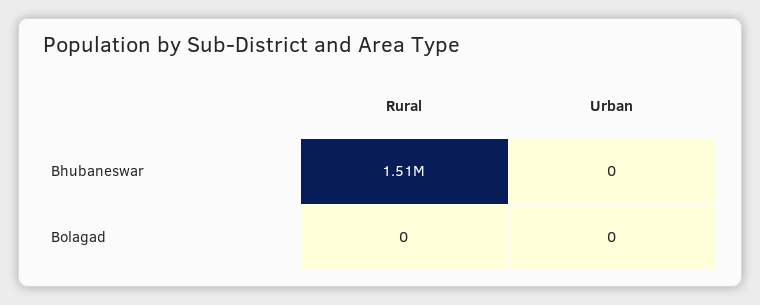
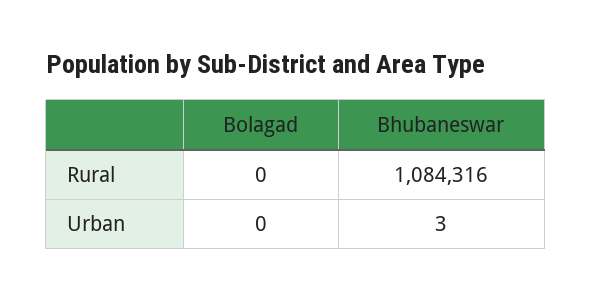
Rural, Bhubaneswar: 1510000 -> 1084316
Urban, Bhubaneswar: 0 -> 3

